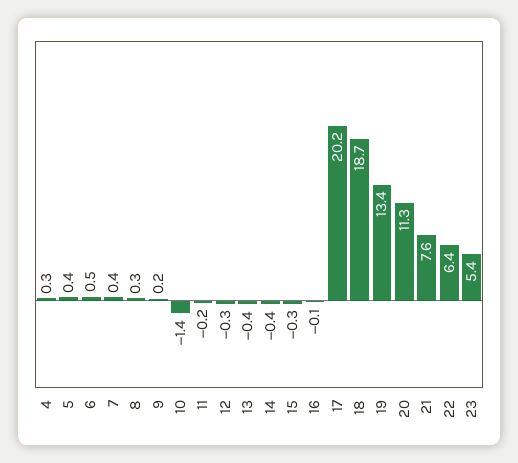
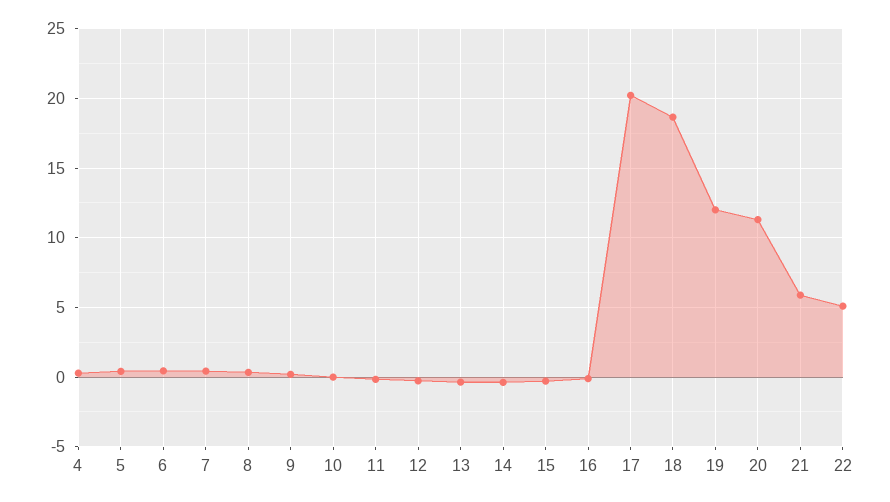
10: -1.4 -> 0
19: 13.4 -> 12
21: 7.6 -> 6
22: 6.4 -> 5
23: 5.4 -> none

